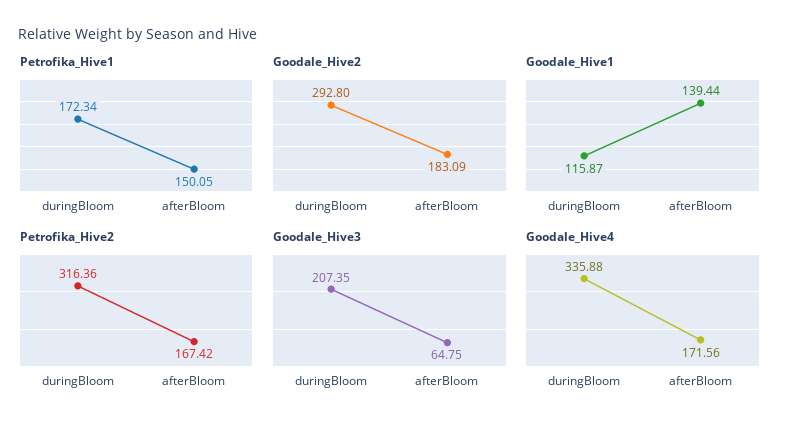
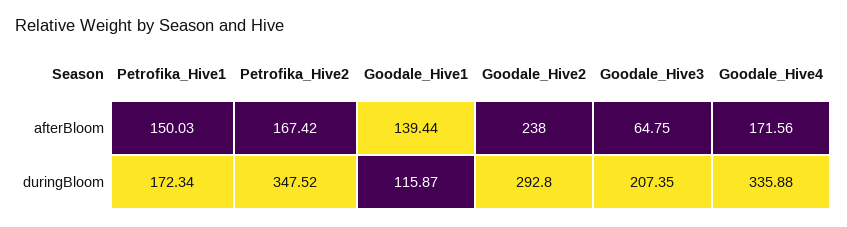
Petrofika_Hive1, afterBloom: 150.05 -> 150.03
Goodale_Hive2, afterBloom: 183.09 -> 238
Petrofika_Hive2, duringBloom: 316.36 -> 347.52

